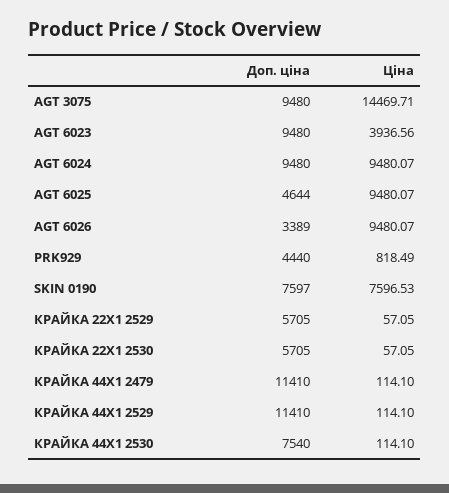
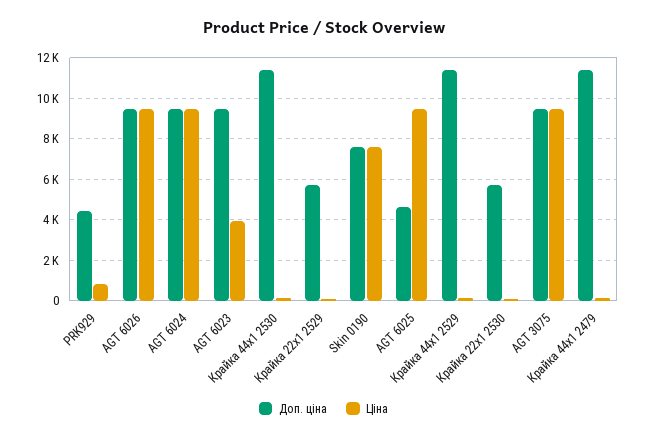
Ціна, AGT 3075: 14469.71 -> 9500
Доп. ціна, AGT 6026: 3389 -> 9500
Доп. ціна, КРАЙКА 44X1 2530: 7540 -> 11500

